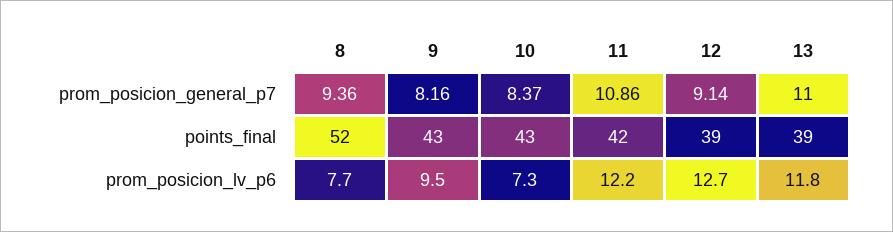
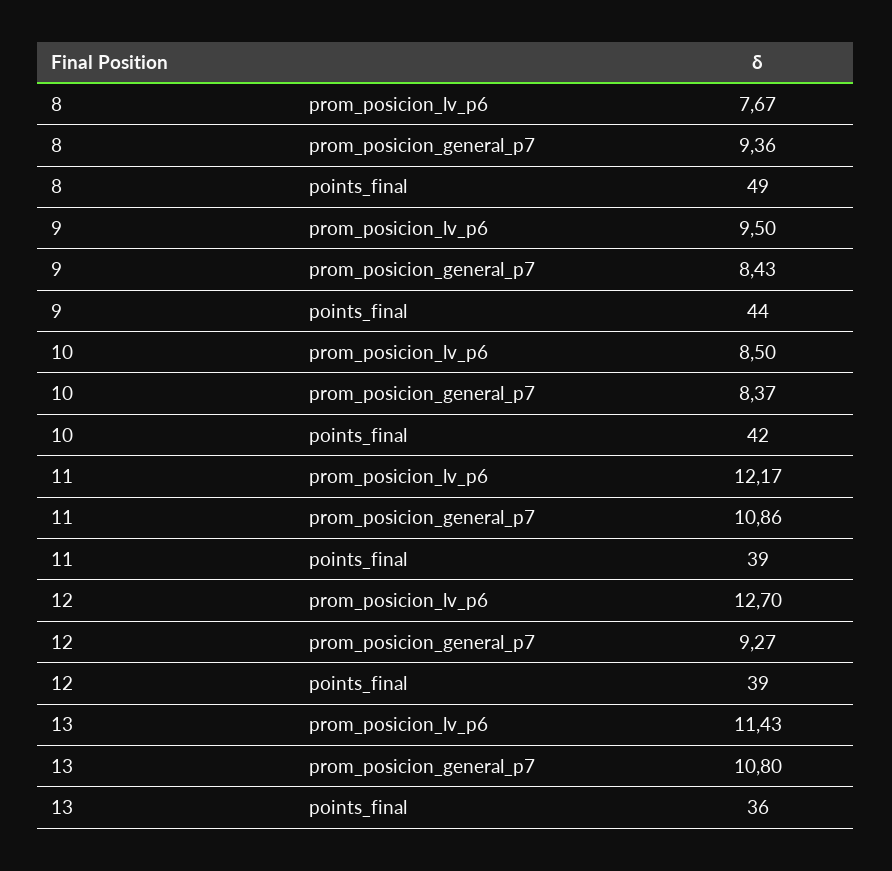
9, prom_posicion_general_p7: 8.16 -> 8.43
12, prom_posicion_general_p7: 9.14 -> 9.27
13, prom_posicion_general_p7: 11 -> 10.8
8, points_final: 52 -> 49
9, points_final: 43 -> 44
10, points_final: 43 -> 42
11, points_final: 42 -> 39
13, points_final: 39 -> 36
10, prom_posicion_lv_p6: 7.3 -> 8.5
13, prom_posicion_lv_p6: 11.8 -> 11.43

